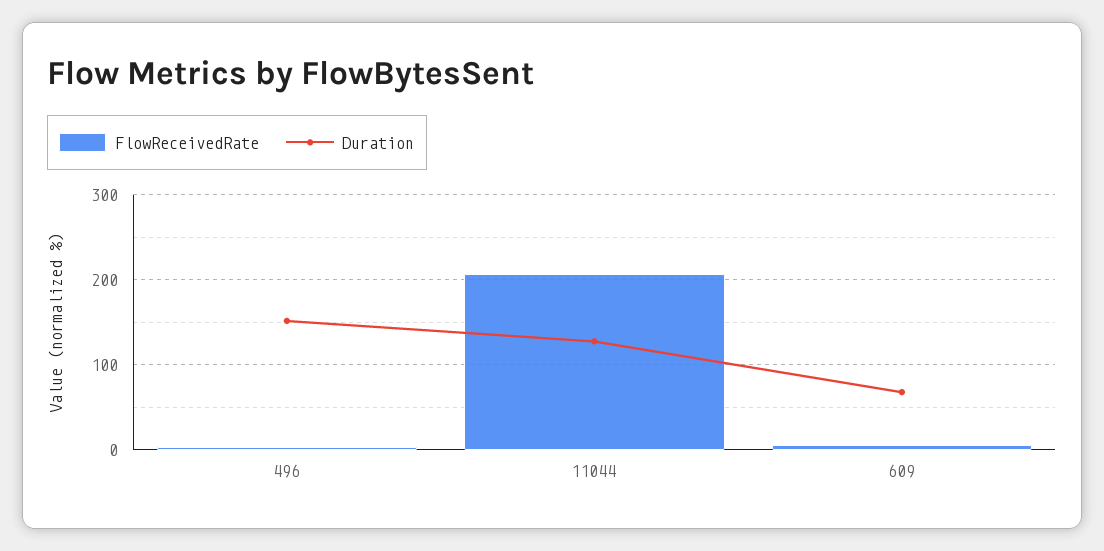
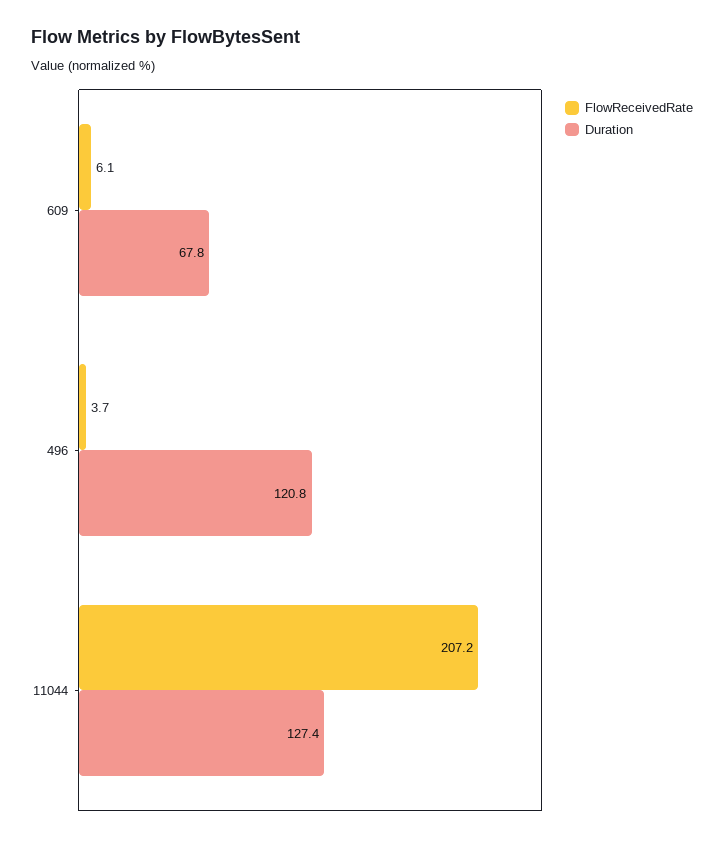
Duration, 496: 150 -> 120.8

